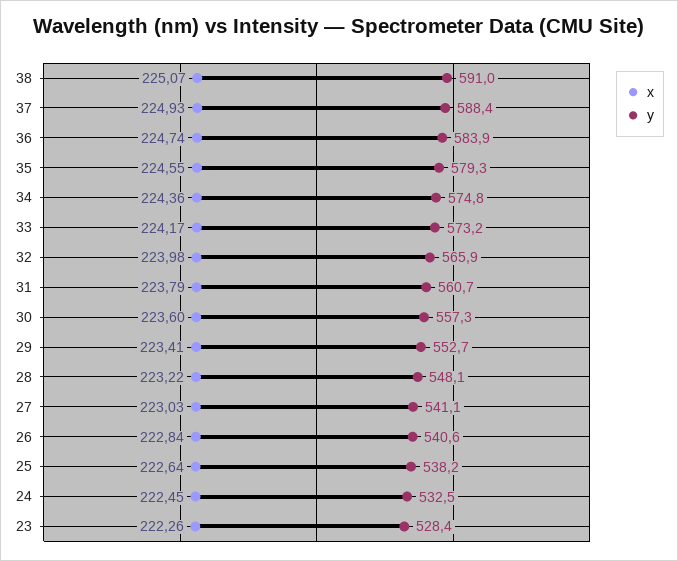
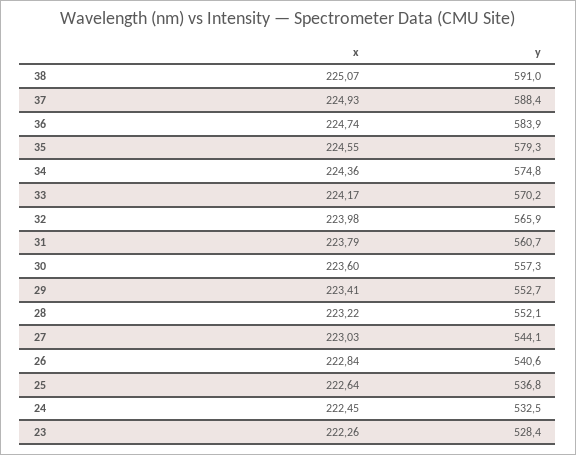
y, 33: 573.2 -> 570.2
y, 28: 548.1 -> 552.1
y, 27: 541.1 -> 544.1
y, 25: 538.2 -> 536.8

